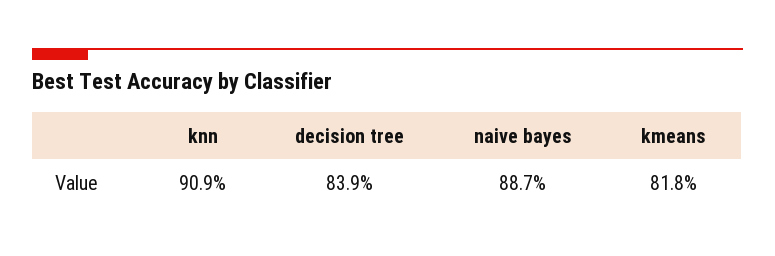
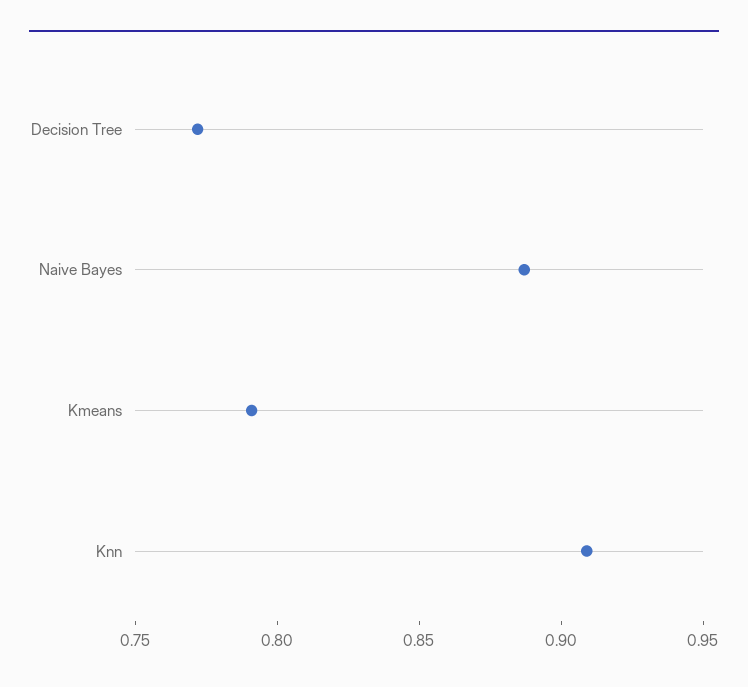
decision tree: 0.839 -> 0.77
kmeans: 0.818 -> 0.79

